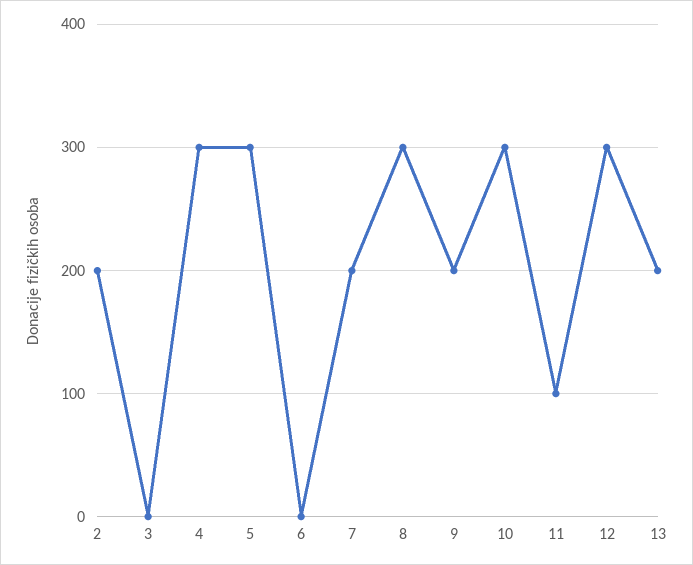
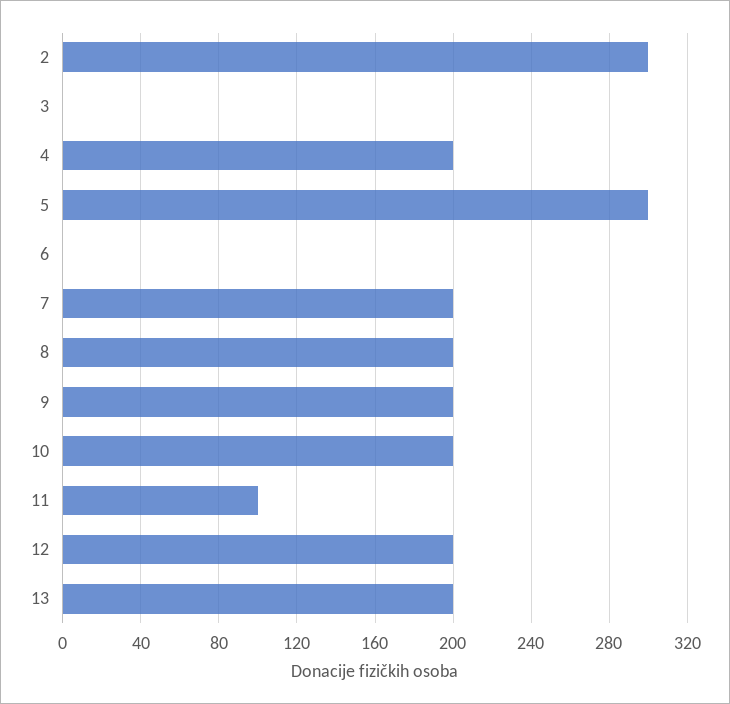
2: 200 -> 300
4: 300 -> 200
8: 300 -> 200
10: 300 -> 200
12: 300 -> 200

